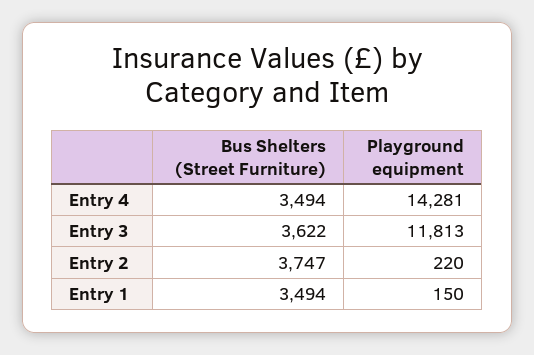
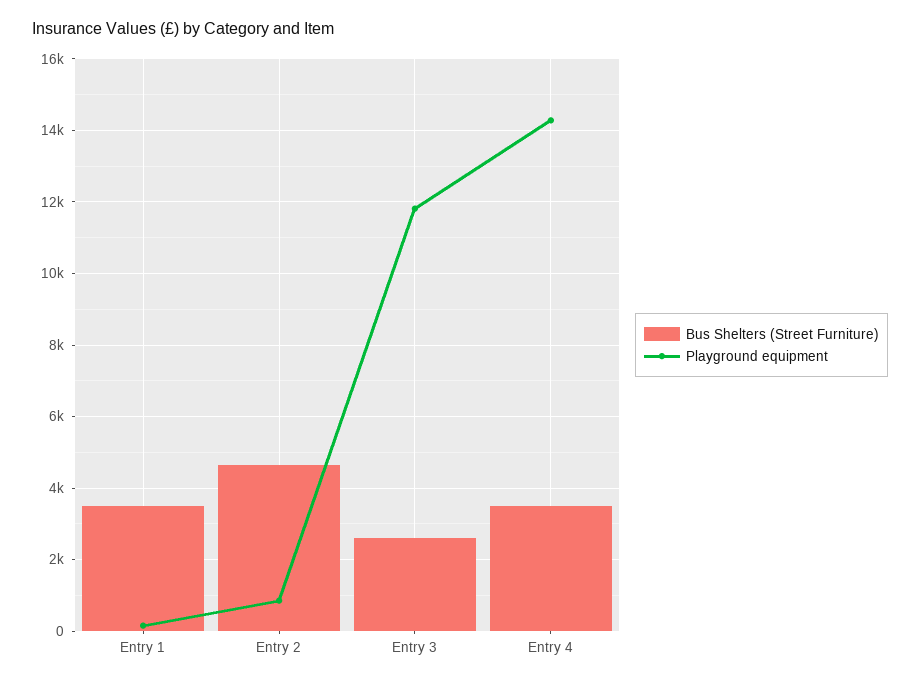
Bus Shelters (Street Furniture), Entry 3: 3622 -> 2600
Bus Shelters (Street Furniture), Entry 2: 3747 -> 4600
Playground equipment, Entry 2: 220 -> 800

